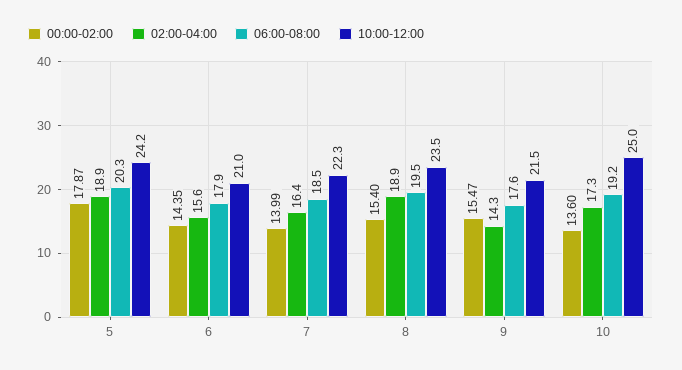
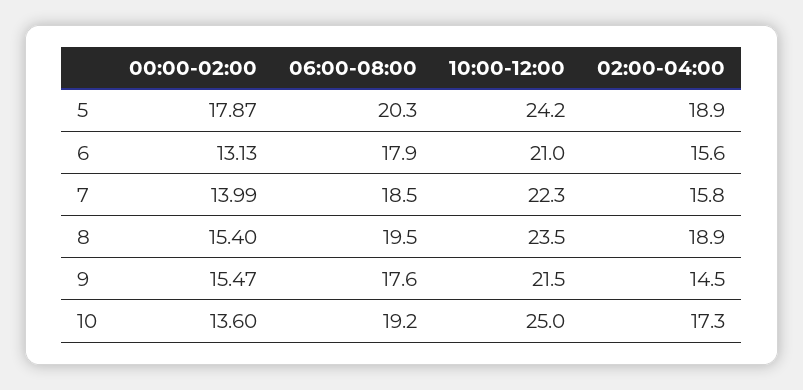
00:00-02:00, 6: 14.35 -> 13.13
02:00-04:00, 7: 16.4 -> 15.8
02:00-04:00, 9: 14.3 -> 14.5

